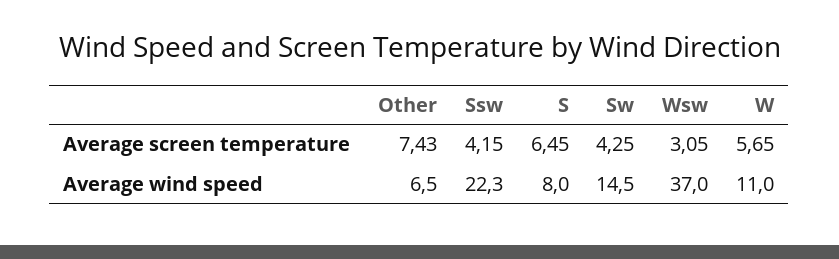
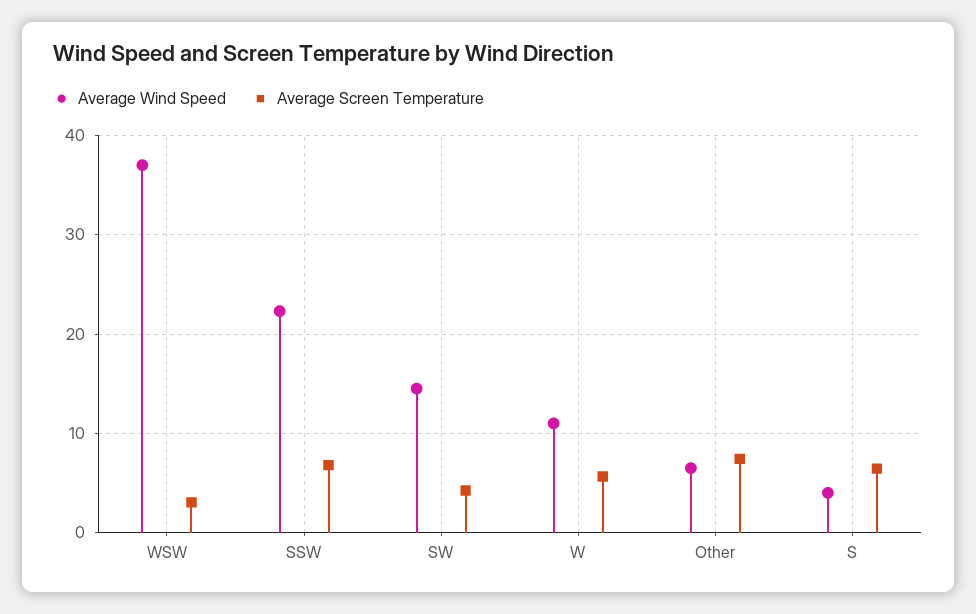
Average screen temperature, Ssw: 4.15 -> 7
Average wind speed, S: 8 -> 4

